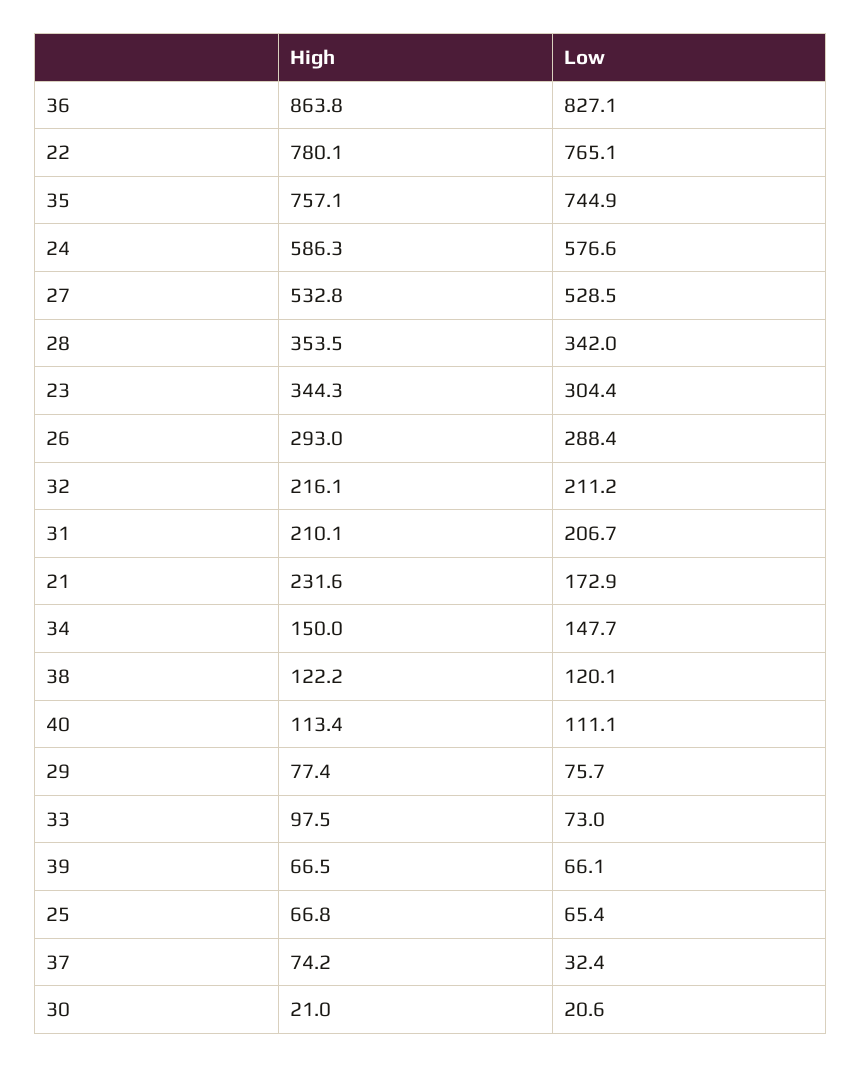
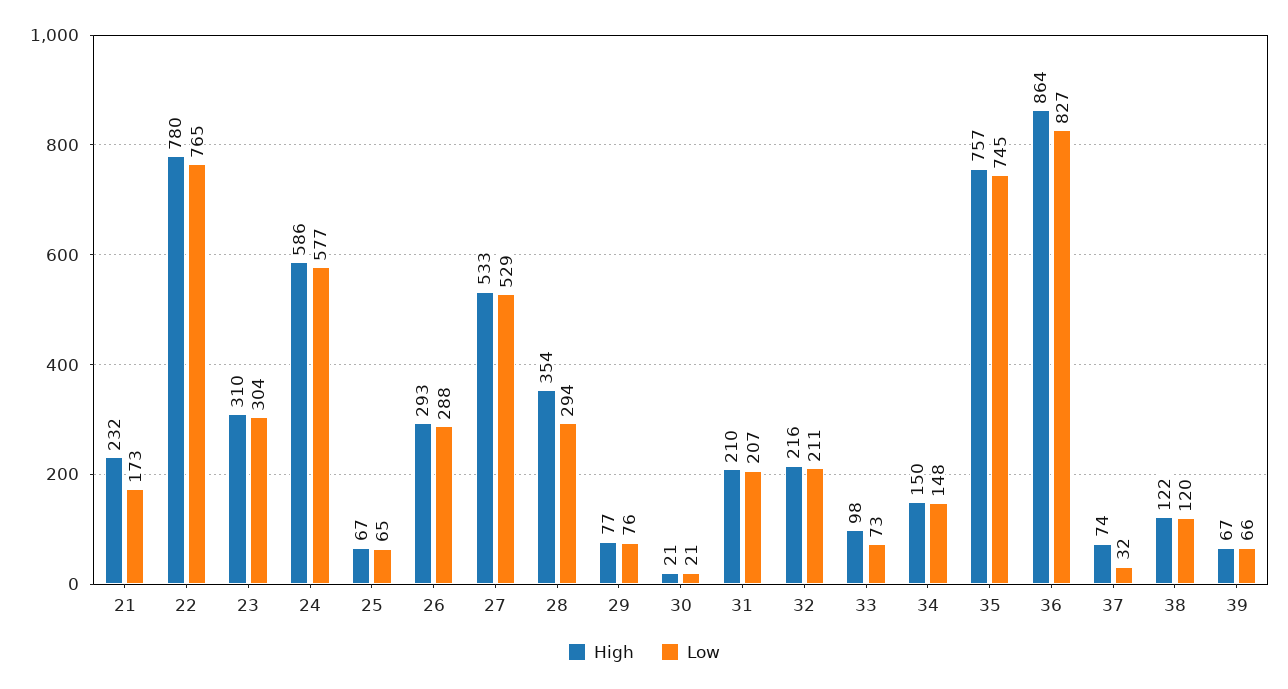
Low, 28: 342 -> 294
High, 23: 344.3 -> 310
High, 40: 113.4 -> none
Low, 40: 111.1 -> none

